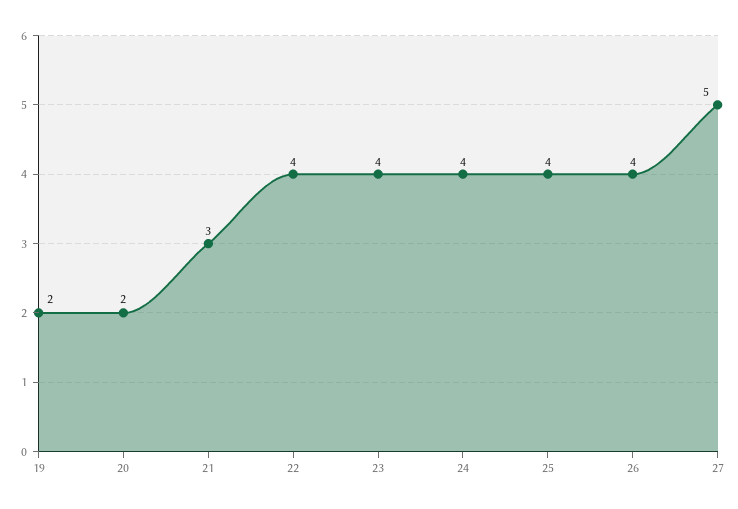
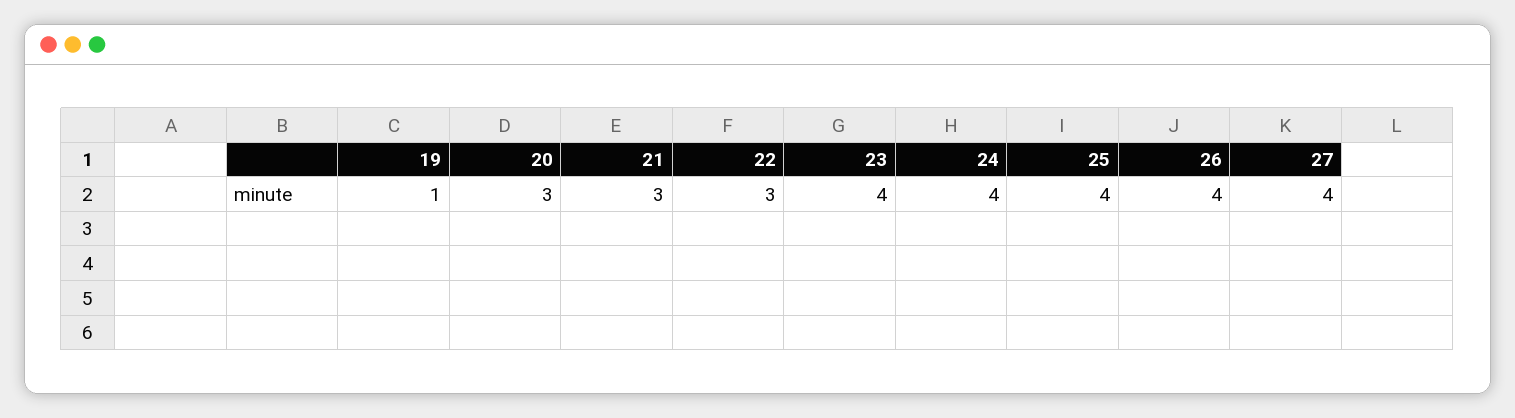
19: 2 -> 1
20: 2 -> 3
22: 4 -> 3
27: 5 -> 4

